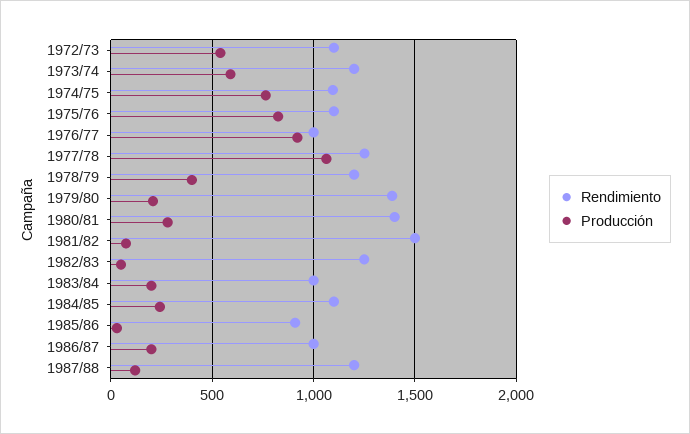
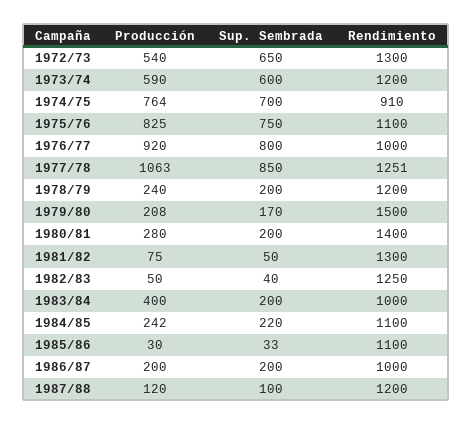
Rendimiento, 1972/73: 1100 -> 1300
Rendimiento, 1974/75: 1100 -> 910
Producción, 1978/79: 400 -> 240
Rendimiento, 1979/80: 1400 -> 1500
Rendimiento, 1981/82: 1500 -> 1300
Producción, 1983/84: 200 -> 400
Rendimiento, 1985/86: 900 -> 1100
Sup. Sembrada, 1972/73: none -> 650
Sup. Sembrada, 1973/74: none -> 600
Sup. Sembrada, 1974/75: none -> 700
Sup. Sembrada, 1975/76: none -> 750
Sup. Sembrada, 1976/77: none -> 800
Sup. Sembrada, 1977/78: none -> 850
Sup. Sembrada, 1978/79: none -> 200
Sup. Sembrada, 1979/80: none -> 170
Sup. Sembrada, 1980/81: none -> 200
Sup. Sembrada, 1981/82: none -> 50
Sup. Sembrada, 1982/83: none -> 40
Sup. Sembrada, 1983/84: none -> 200
Sup. Sembrada, 1984/85: none -> 220
Sup. Sembrada, 1985/86: none -> 33
Sup. Sembrada, 1986/87: none -> 200
Sup. Sembrada, 1987/88: none -> 100

